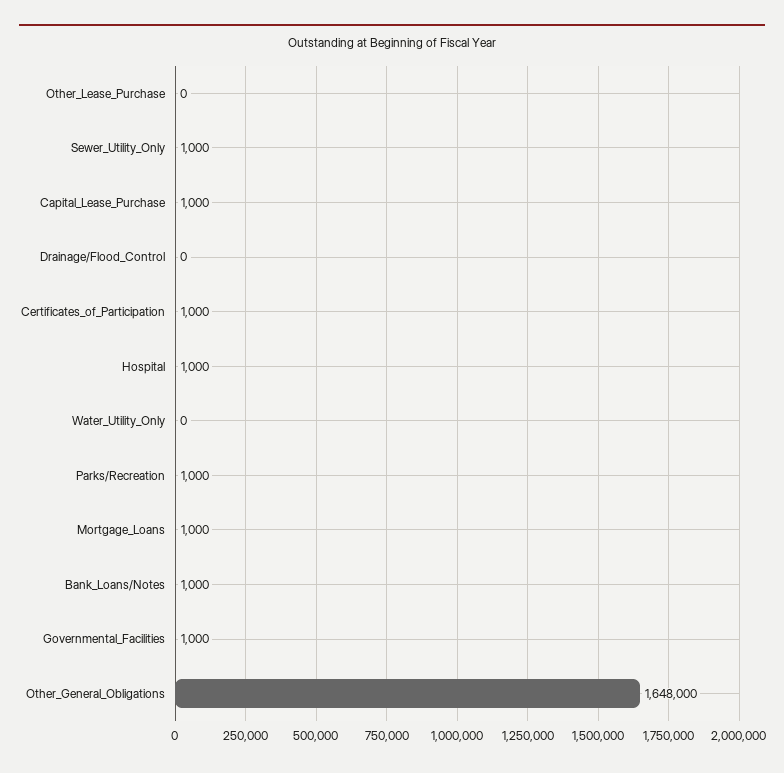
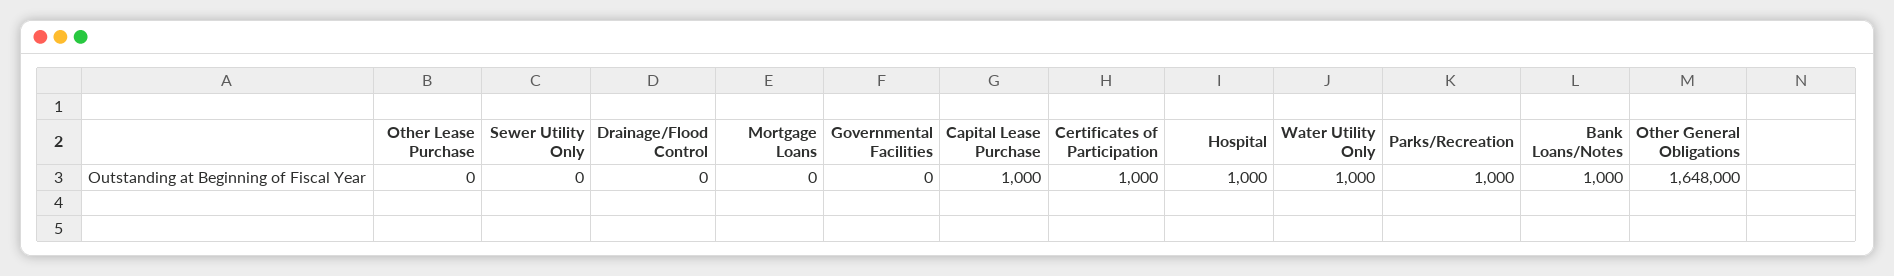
Sewer_Utility_Only: 1000 -> 0
Water_Utility_Only: 0 -> 1000
Mortgage_Loans: 1000 -> 0
Governmental_Facilities: 1000 -> 0

